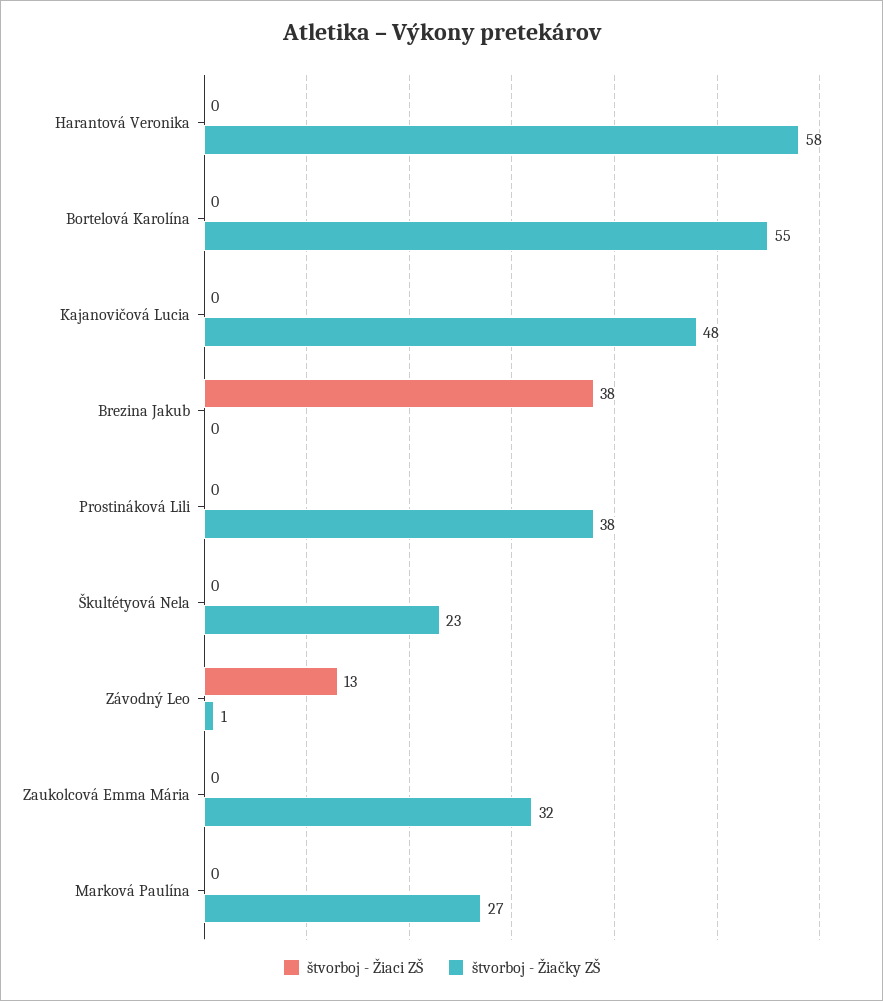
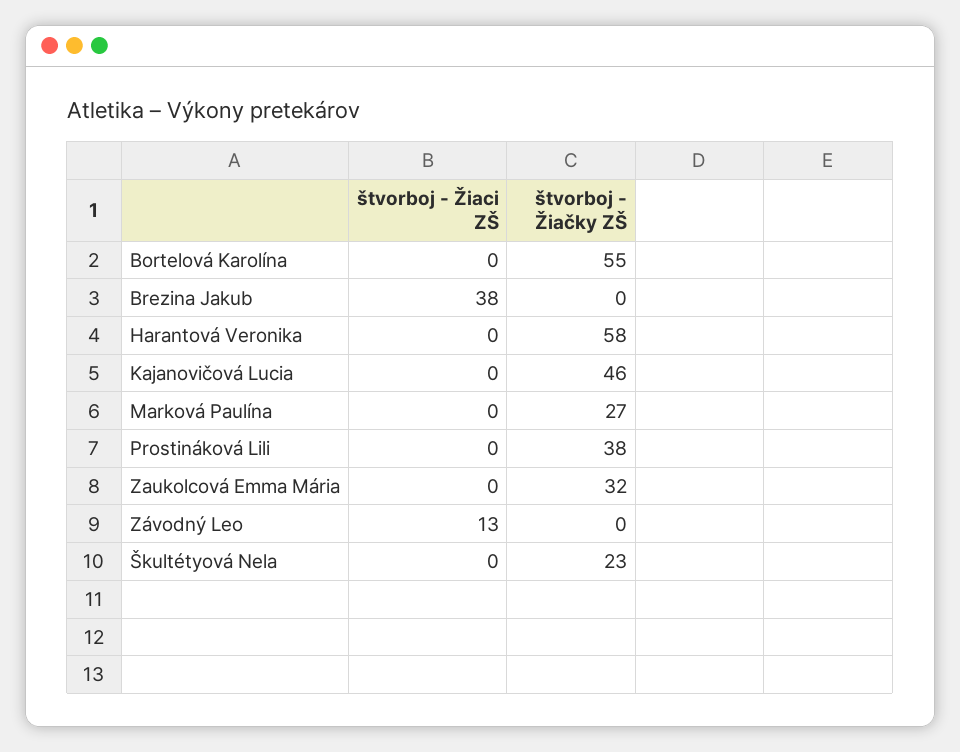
štvorboj - Žiačky ZŠ, Kajanovičová Lucia: 48 -> 46
štvorboj - Žiačky ZŠ, Závodný Leo: 1 -> 0

